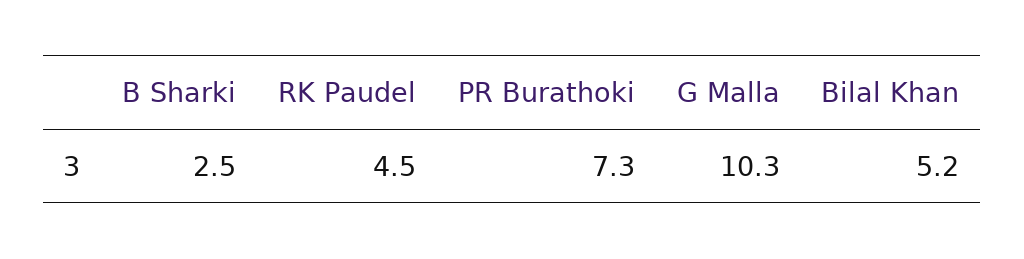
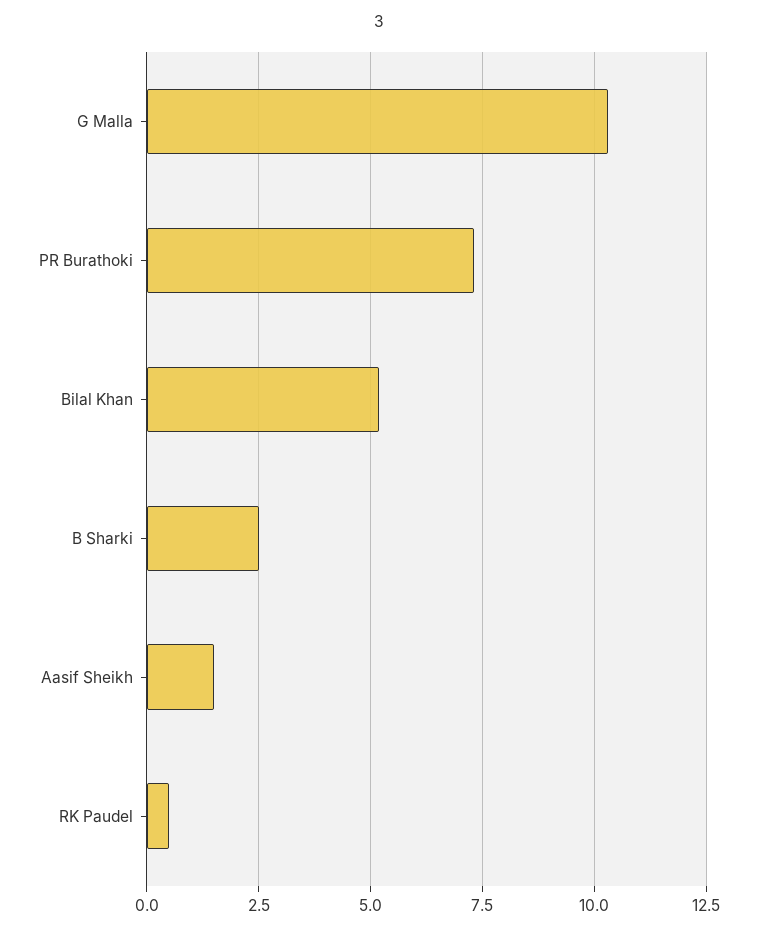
RK Paudel: 4.5 -> 0.5
Aasif Sheikh: none -> 1.5

